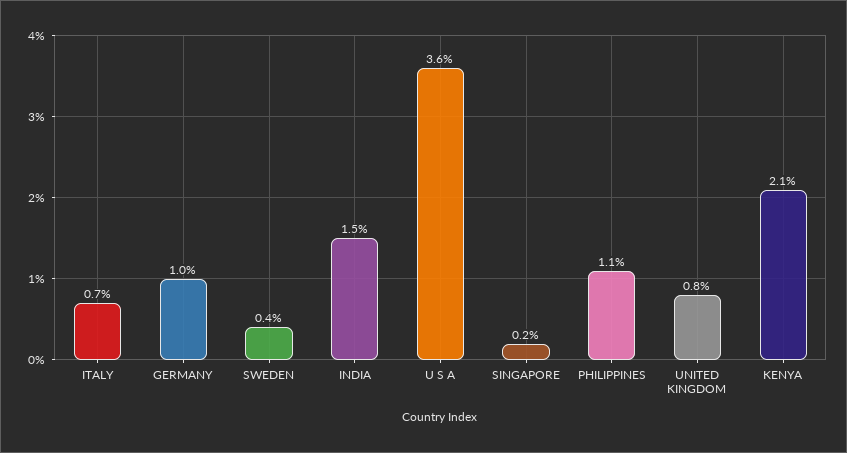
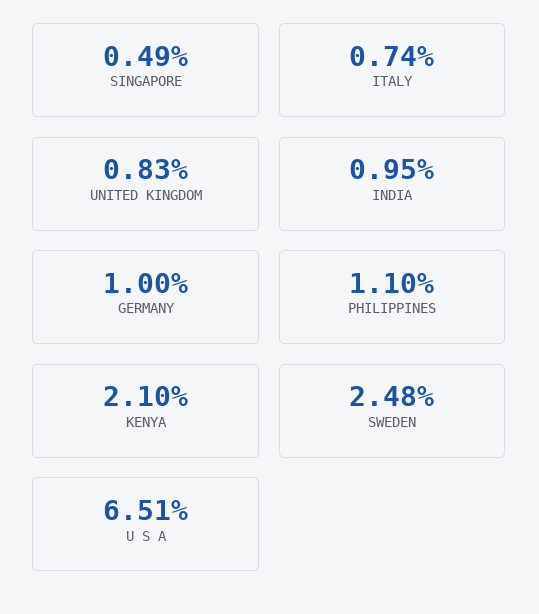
SWEDEN: 0.4 -> 2.48
INDIA: 1.5 -> 0.95
U S A: 3.6 -> 6.51
SINGAPORE: 0.2 -> 0.49

